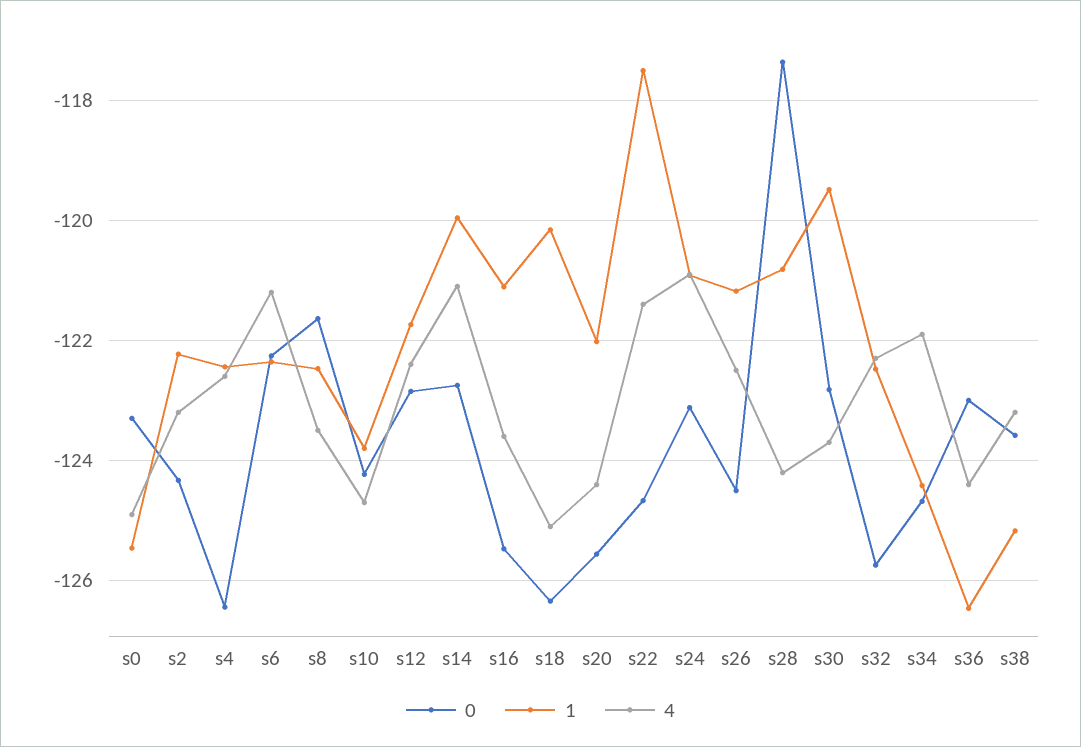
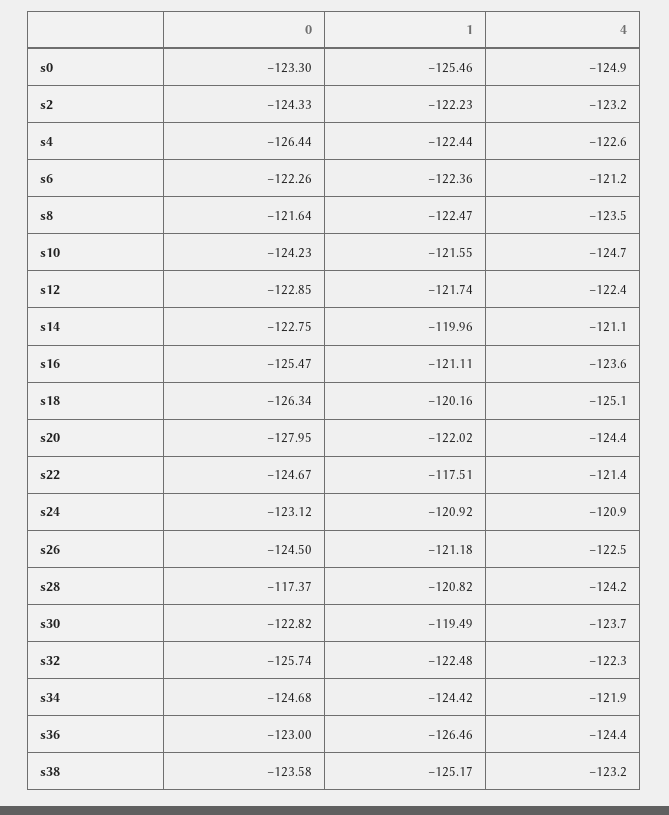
1, s10: -123.8 -> -121.55
0, s20: -125.6 -> -127.95

